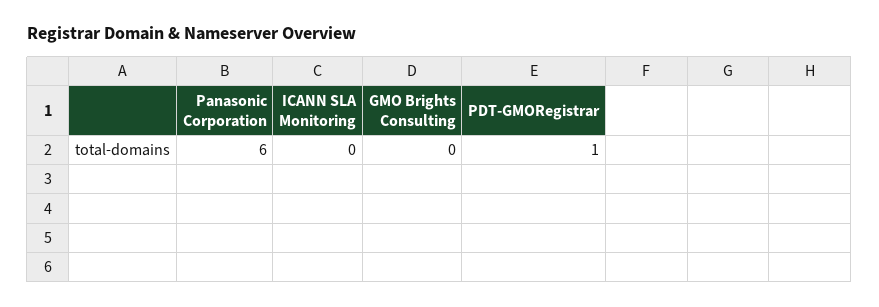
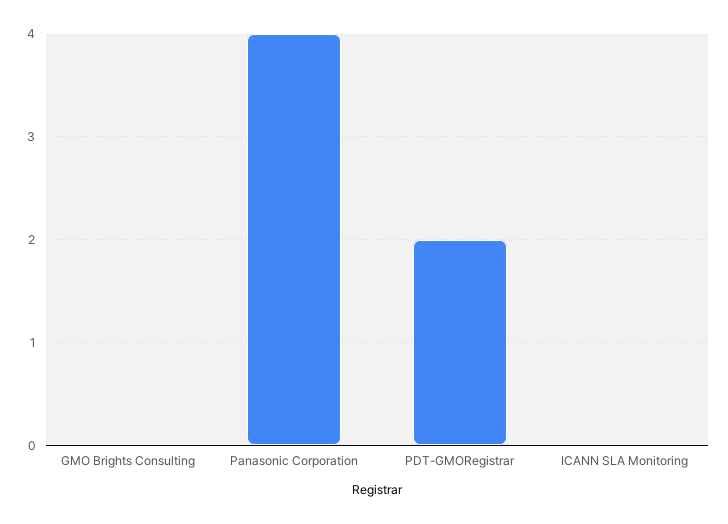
Panasonic Corporation: 6 -> 4
PDT-GMORegistrar: 1 -> 2

